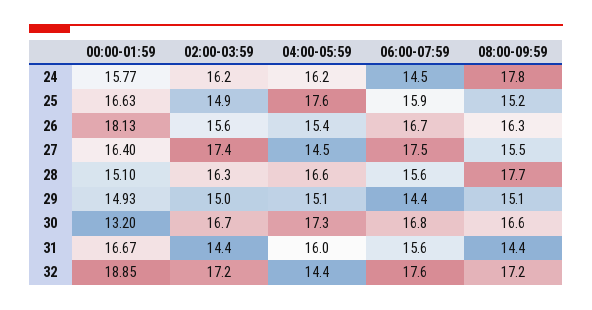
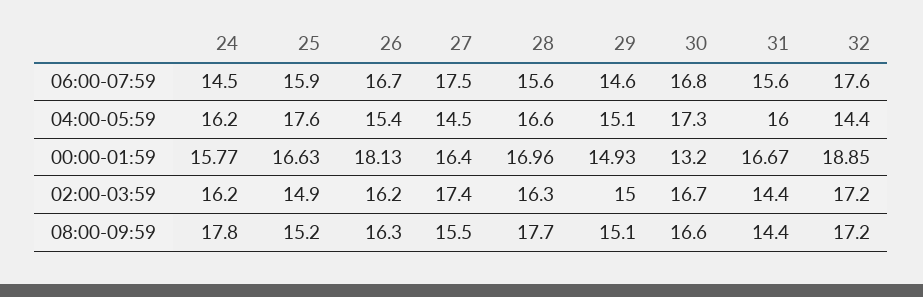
02:00-03:59, 26: 15.6 -> 16.2
00:00-01:59, 28: 15.1 -> 16.96
06:00-07:59, 29: 14.4 -> 14.6

